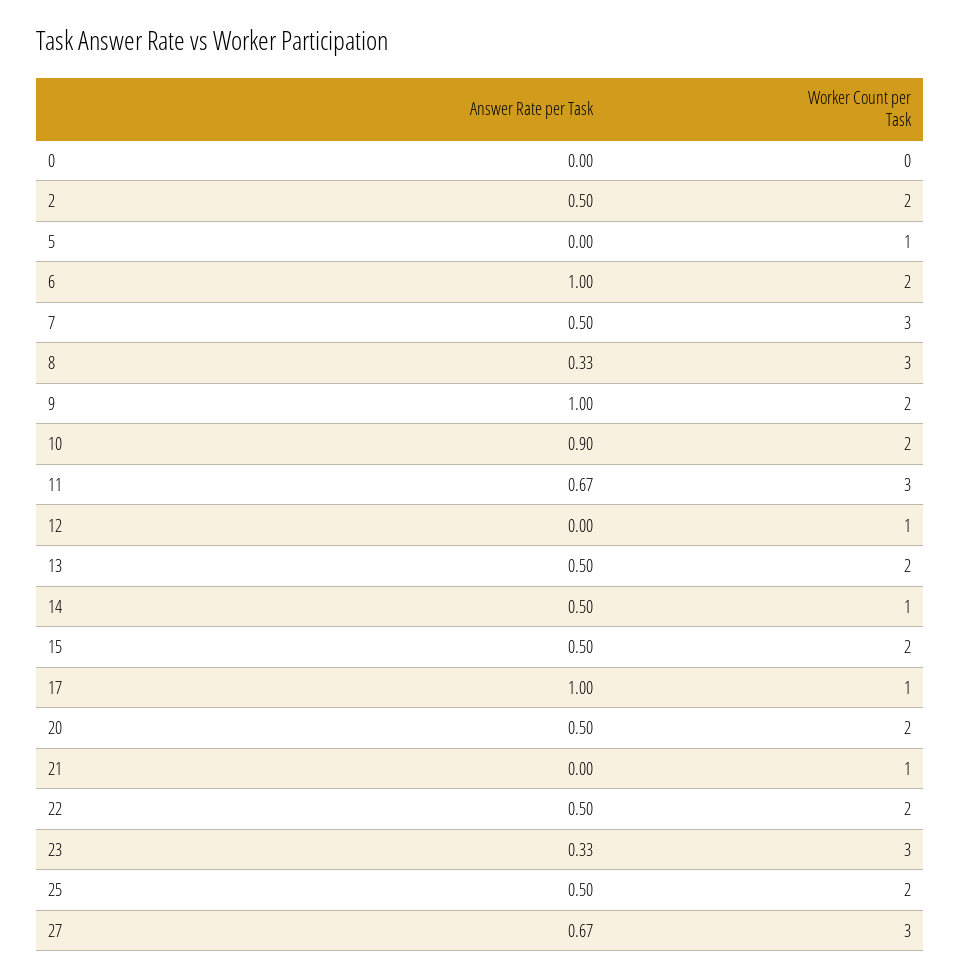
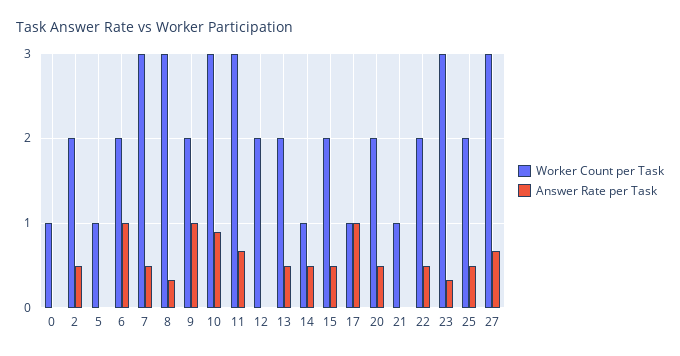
Worker Count per Task, 0: 0 -> 1
Worker Count per Task, 10: 2 -> 3
Worker Count per Task, 12: 1 -> 2

